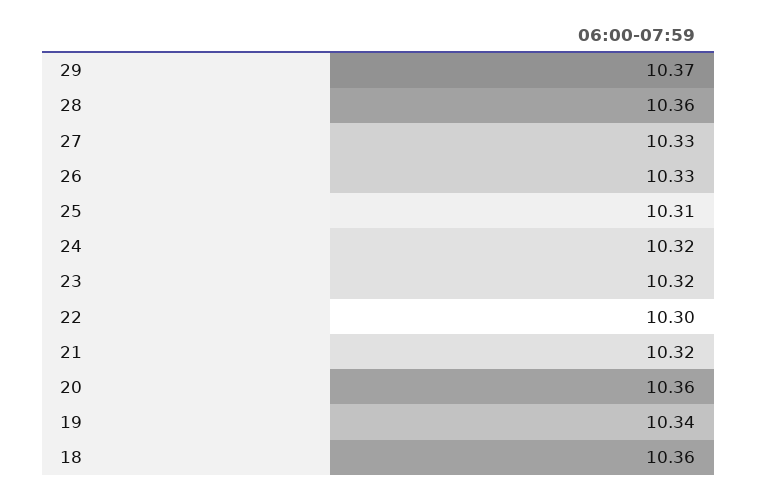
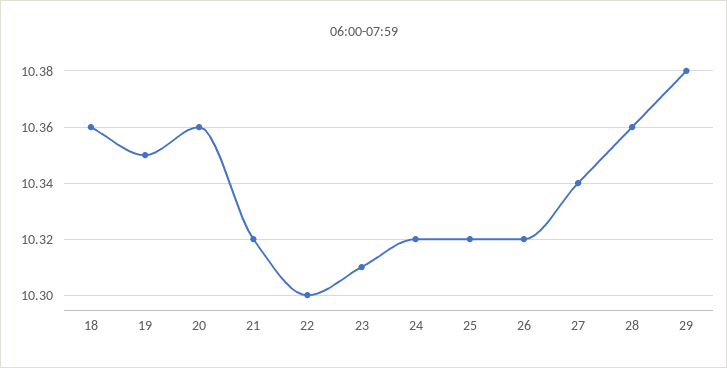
29: 10.37 -> 10.38
27: 10.33 -> 10.34
26: 10.33 -> 10.32
25: 10.31 -> 10.32
23: 10.32 -> 10.31
19: 10.34 -> 10.35

